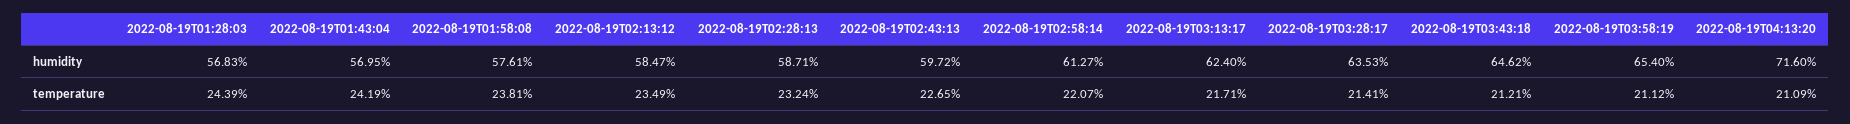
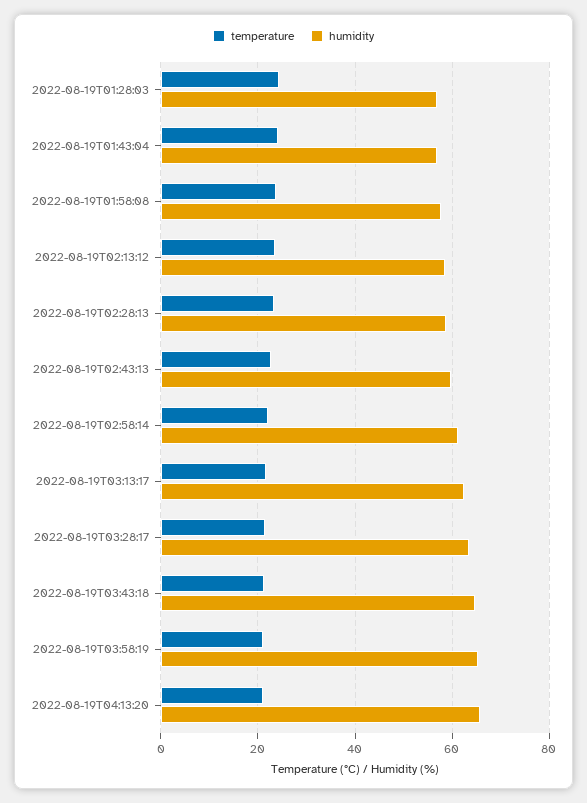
humidity, 2022-08-19T04:13:20: 71.6 -> 66

